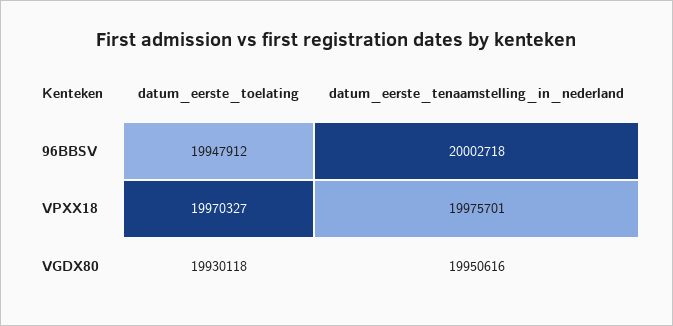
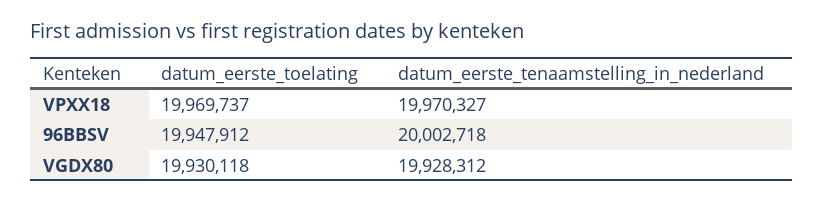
datum_eerste_toelating, VPXX18: 19970327 -> 19969737
datum_eerste_tenaamstelling_in_nederland, VPXX18: 19975701 -> 19970327
datum_eerste_tenaamstelling_in_nederland, VGDX80: 19950616 -> 19928312

